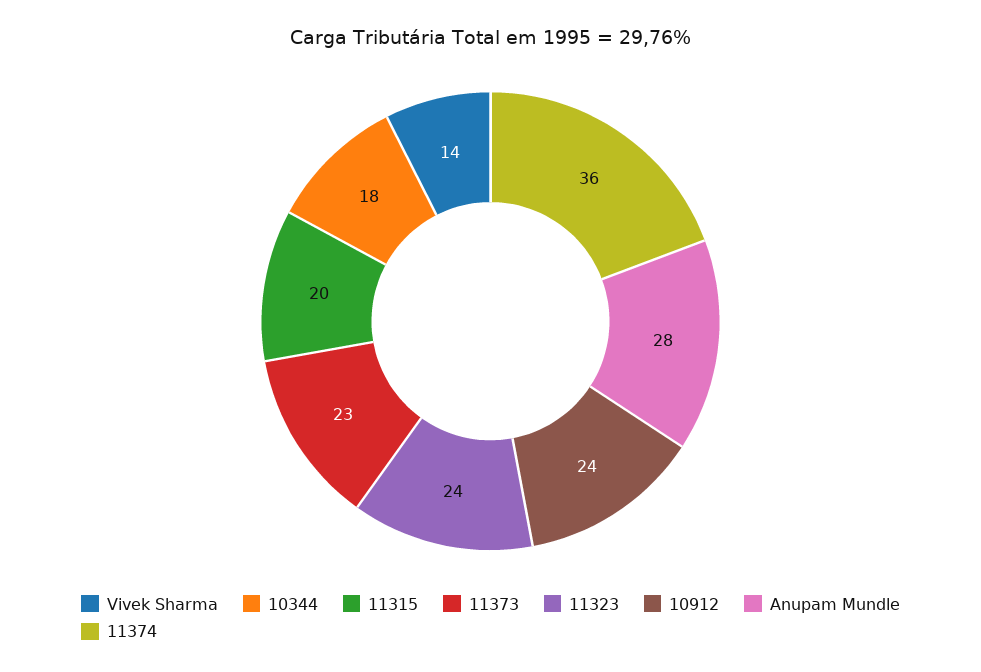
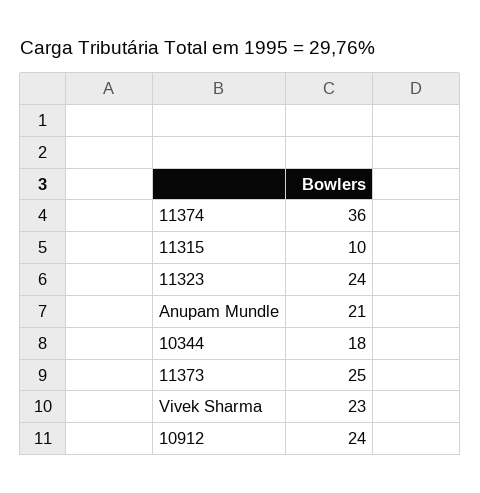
Vivek Sharma: 14 -> 23
11315: 20 -> 10
11373: 23 -> 25
Anupam Mundle: 28 -> 21

